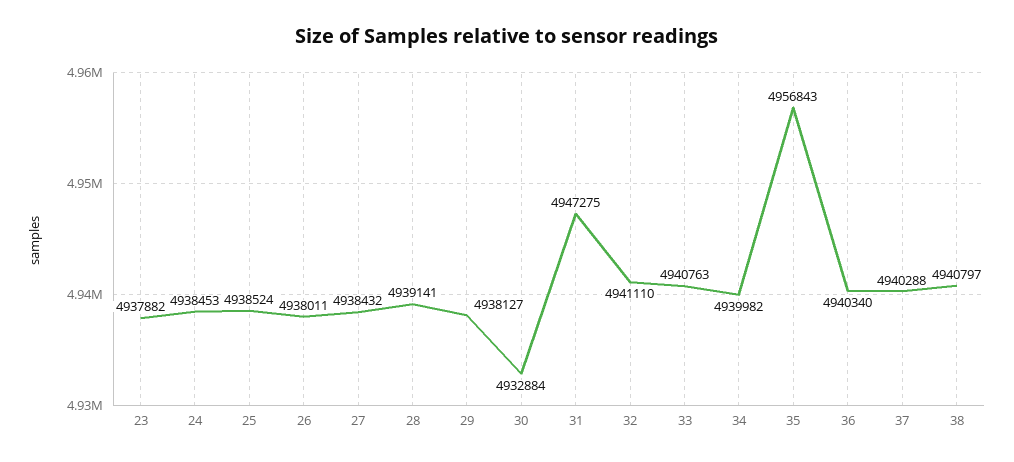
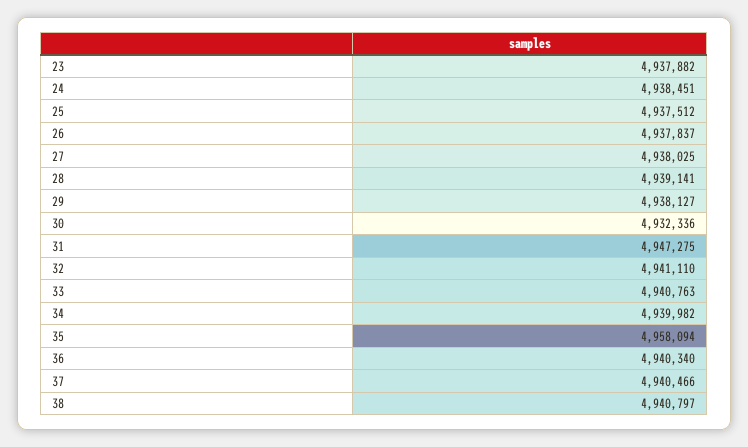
24: 4938453 -> 4938451
25: 4938524 -> 4937512
26: 4938011 -> 4937837
27: 4938432 -> 4938025
30: 4932884 -> 4932336
35: 4956843 -> 4958094
37: 4940288 -> 4940466

